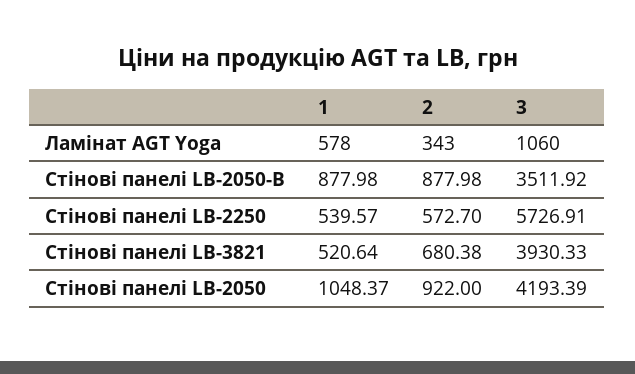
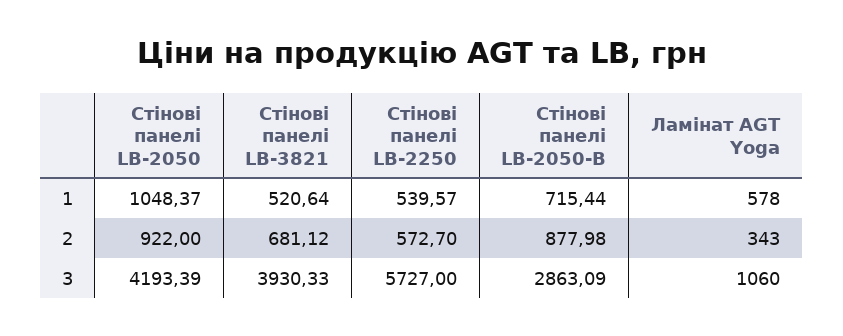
1, Стінові панелі LB-2050-В: 877.98 -> 715.44
3, Стінові панелі LB-2050-В: 3511.92 -> 2863.09
3, Стінові панелі LB-2250: 5726.91 -> 5727
2, Стінові панелі LB-3821: 680.38 -> 681.12

